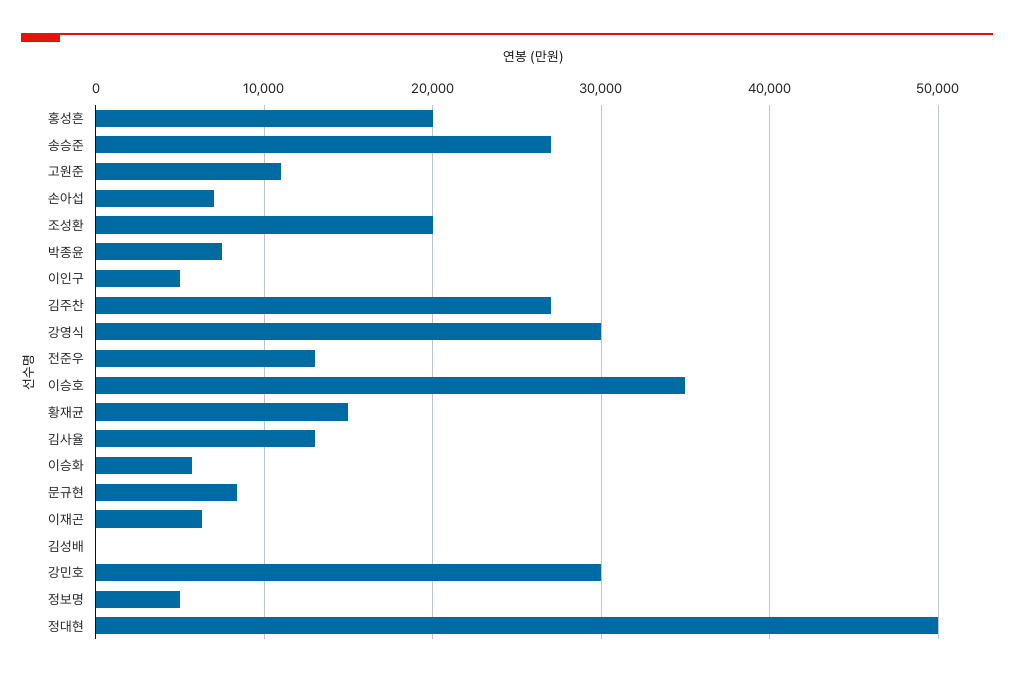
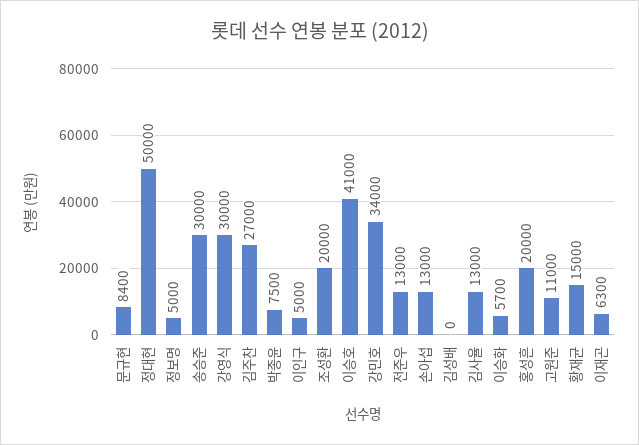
송승준: 27000 -> 30000
손아섭: 7000 -> 13000
이승호: 35000 -> 41000
강민호: 30000 -> 34000

